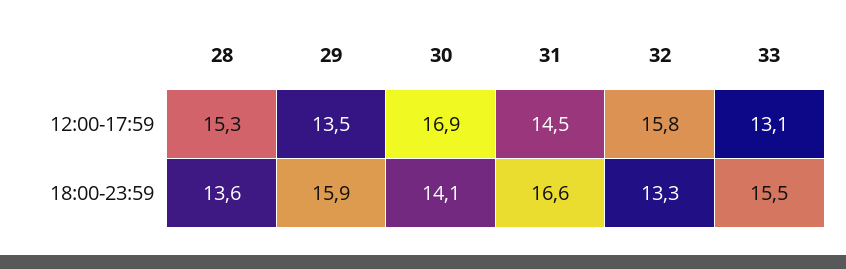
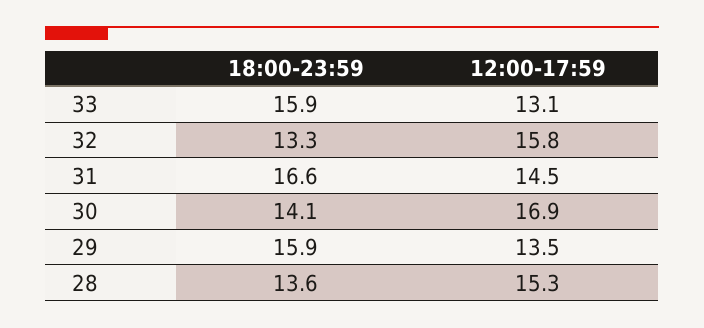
33, 18:00-23:59: 15.5 -> 15.9

